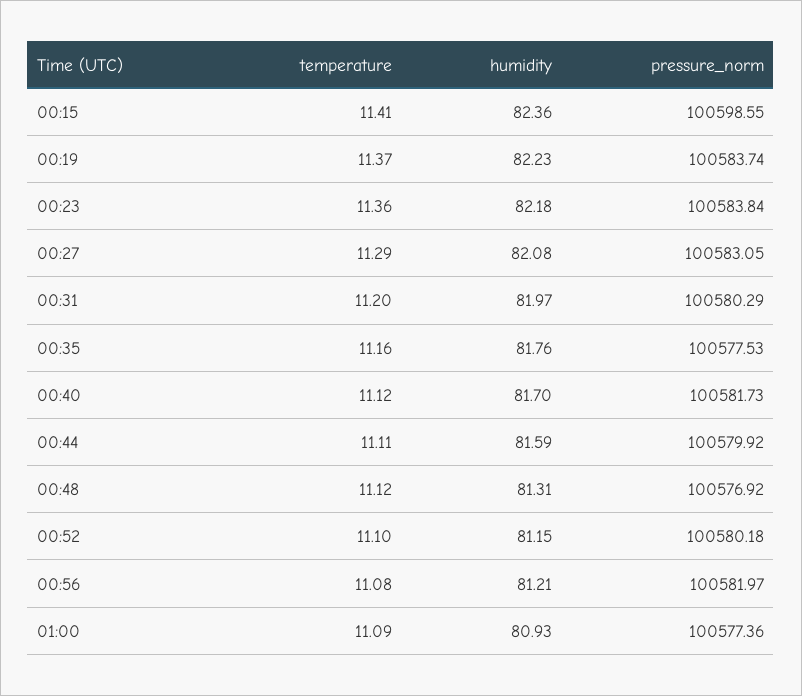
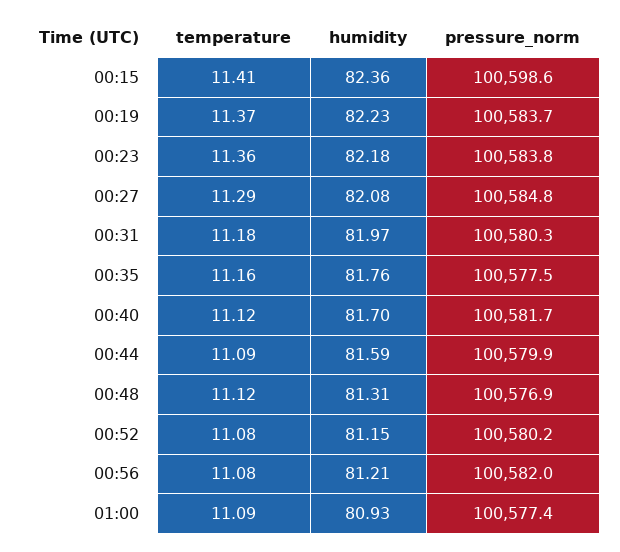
pressure_norm, 00:27: 100583.05 -> 100584.8
temperature, 00:31: 11.2 -> 11.18
temperature, 00:44: 11.11 -> 11.09
temperature, 00:52: 11.1 -> 11.08

